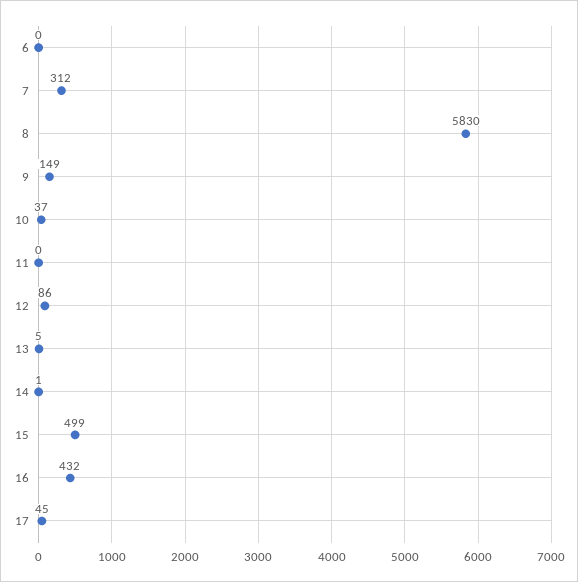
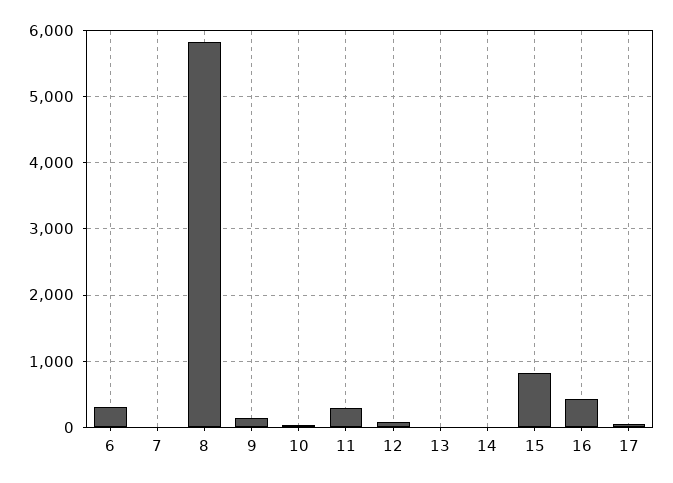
6: 0 -> 300
7: 312 -> 0
11: 0 -> 300
15: 499 -> 800

